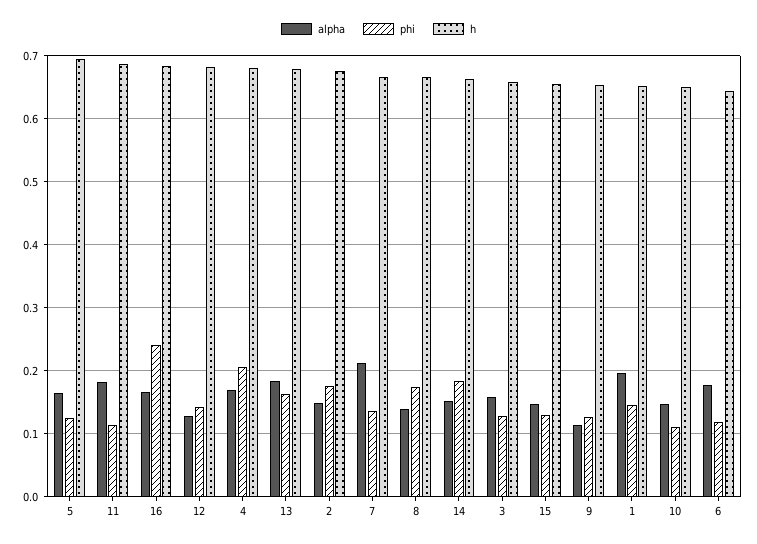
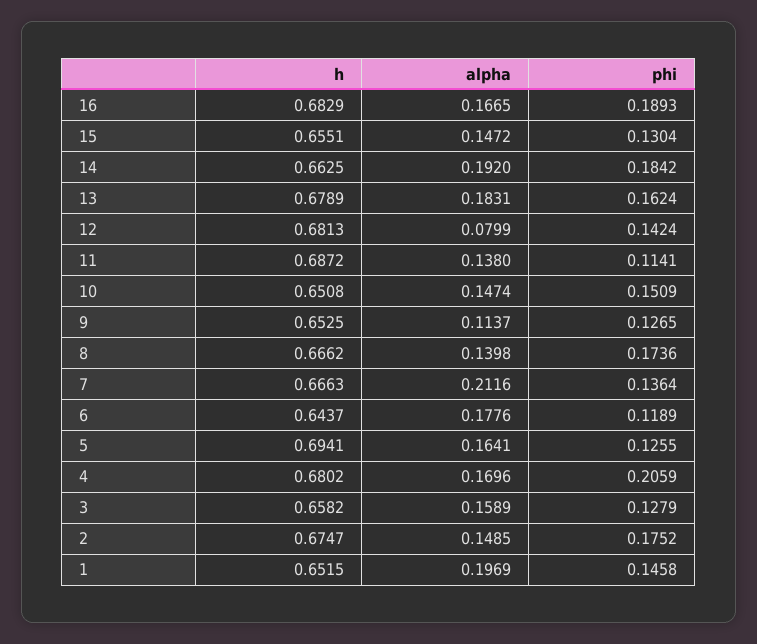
alpha, 11: 0.18 -> 0.138
phi, 16: 0.24 -> 0.1893
alpha, 12: 0.13 -> 0.0799
alpha, 14: 0.15 -> 0.192
phi, 10: 0.11 -> 0.1509

